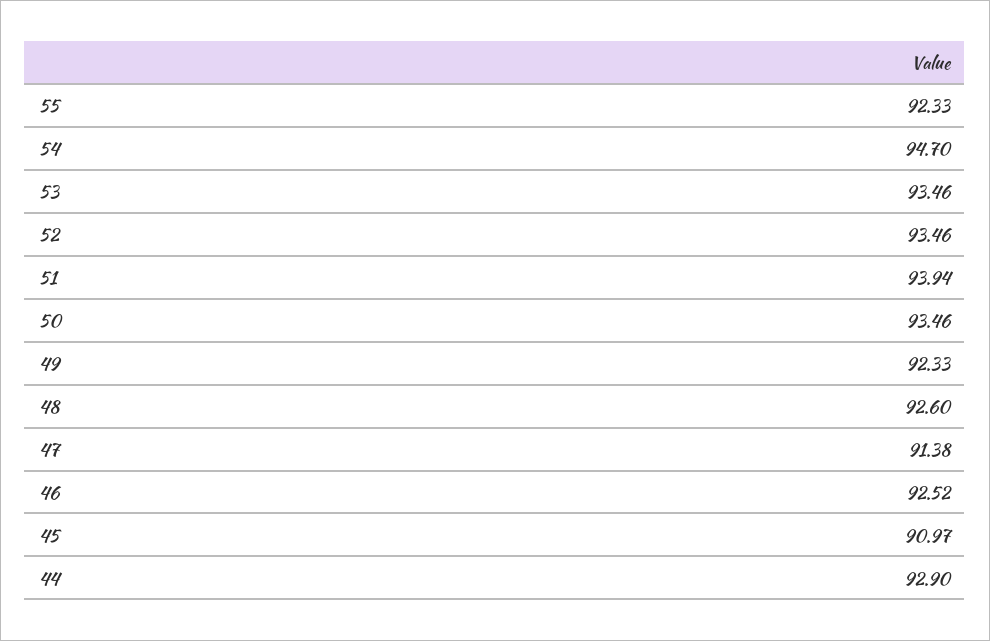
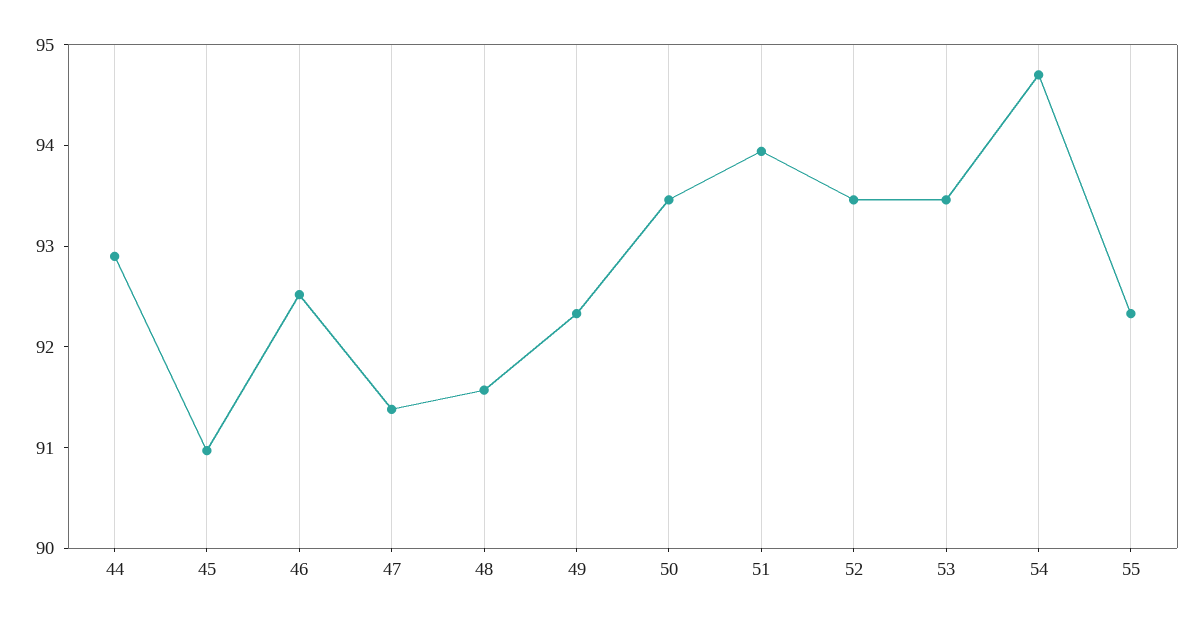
48: 92.6 -> 91.6

